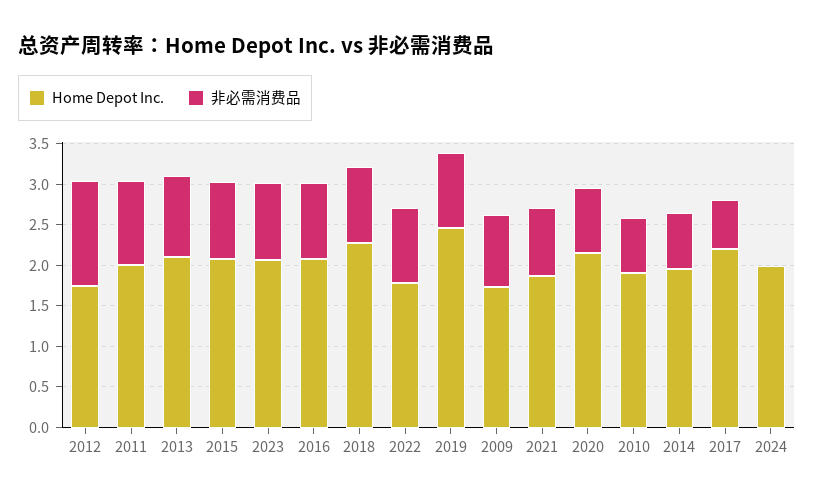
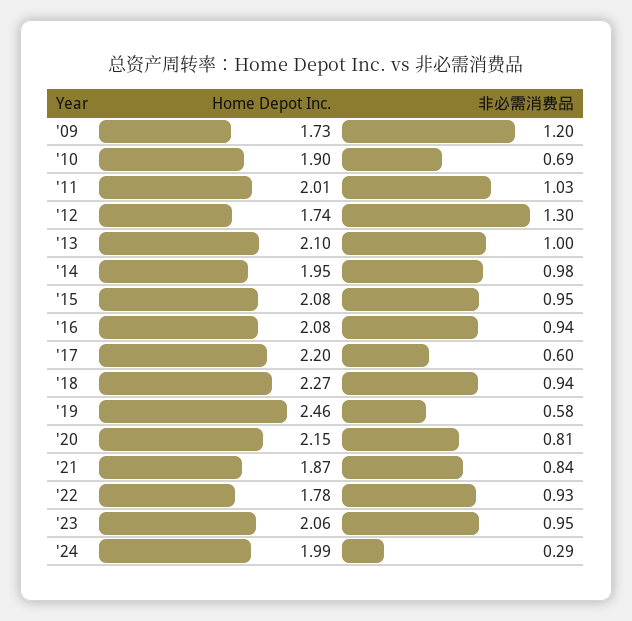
非必需消费品, 2019: 0.9 -> 0.58
非必需消费品, 2009: 0.9 -> 1.2
非必需消费品, 2014: 0.7 -> 0.98
非必需消费品, 2024: 0 -> 0.29

